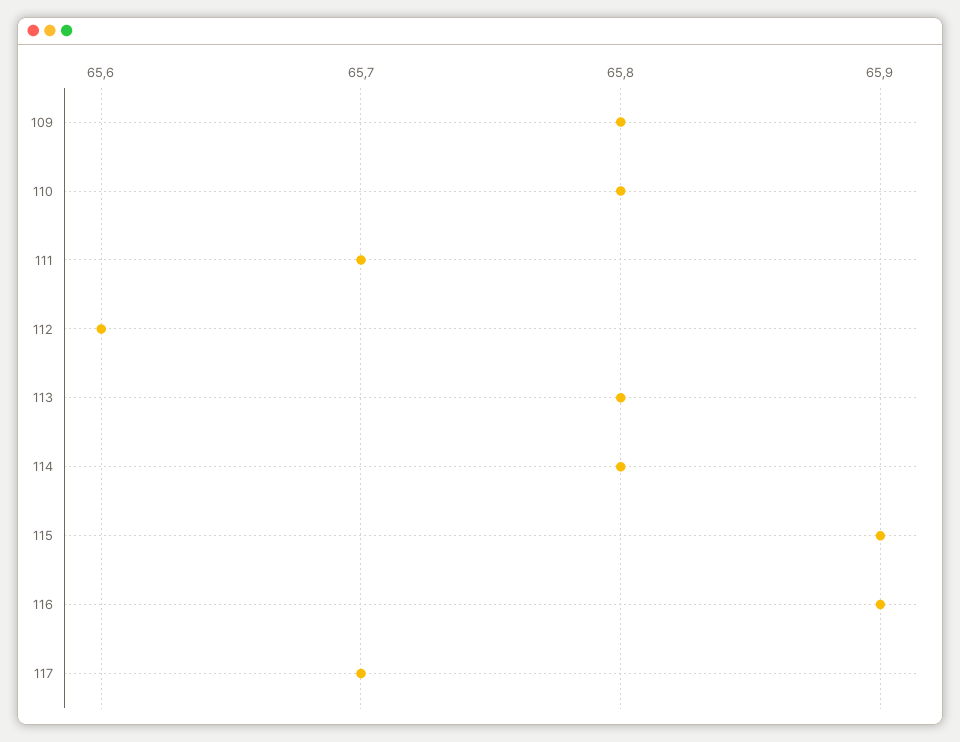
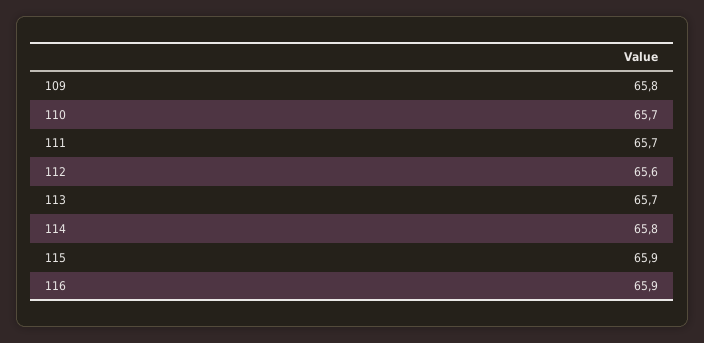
110: 65.8 -> 65.7
113: 65.8 -> 65.7
117: 65.7 -> none

